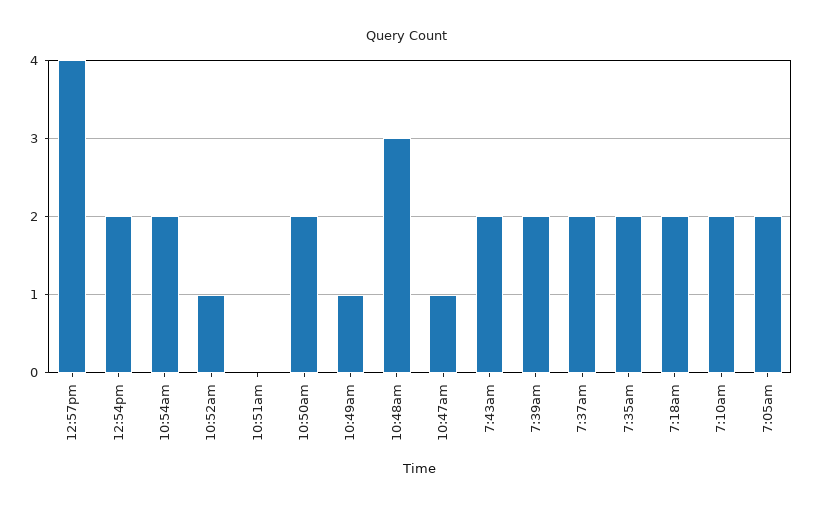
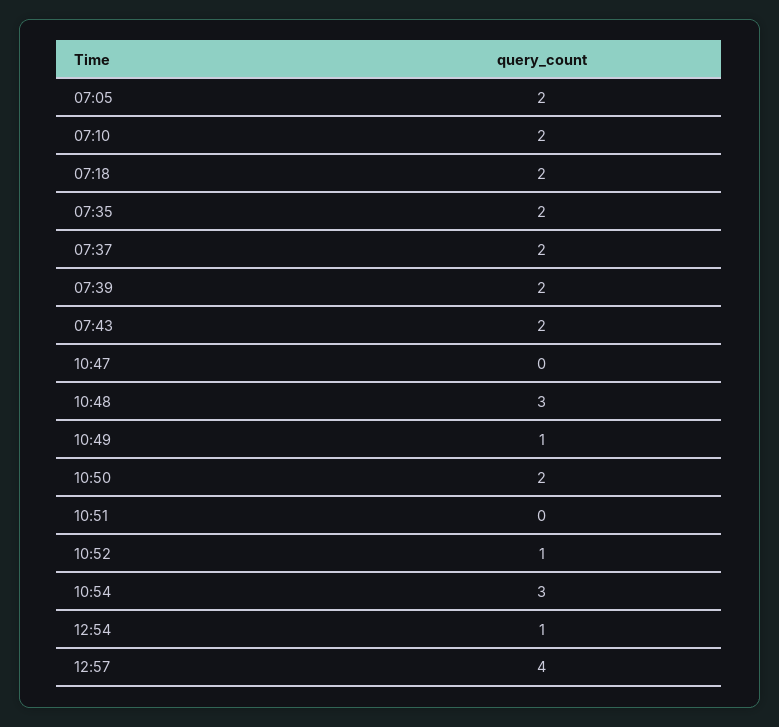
12:54pm: 2 -> 1
10:54am: 2 -> 3
10:47am: 1 -> 0

